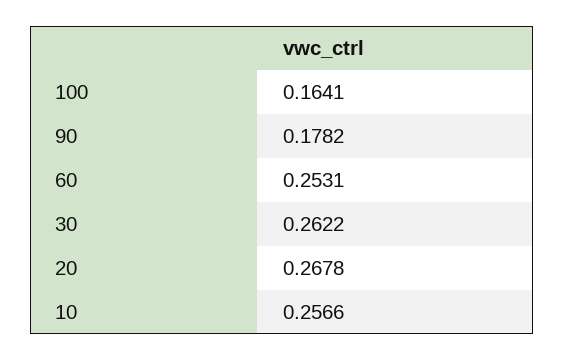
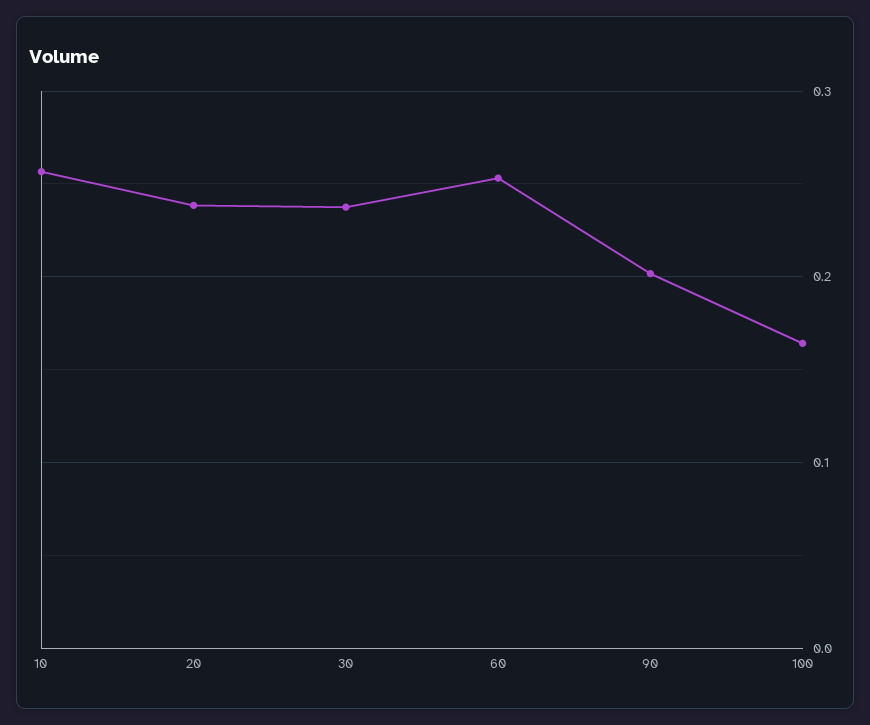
90: 0.1782 -> 0.2
30: 0.2622 -> 0.24
20: 0.2678 -> 0.24

